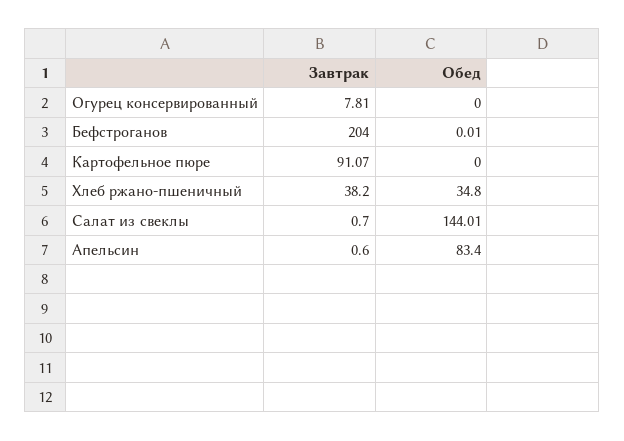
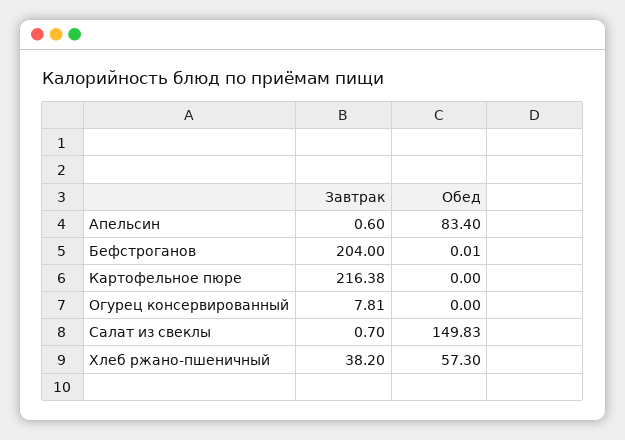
Завтрак, Картофельное пюре: 91.07 -> 216.38
Обед, Хлеб ржано-пшеничный: 34.8 -> 57.3
Обед, Салат из свеклы: 144.01 -> 149.83

